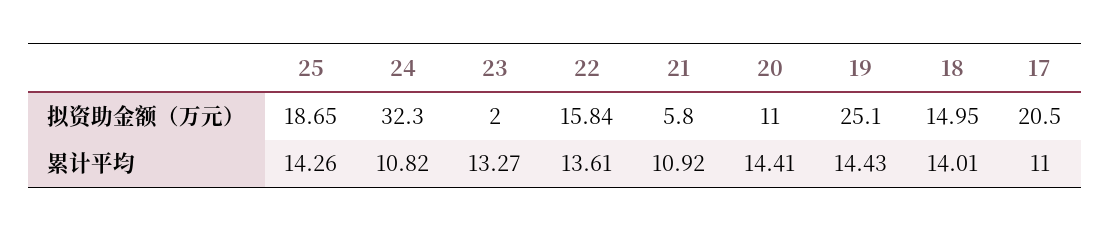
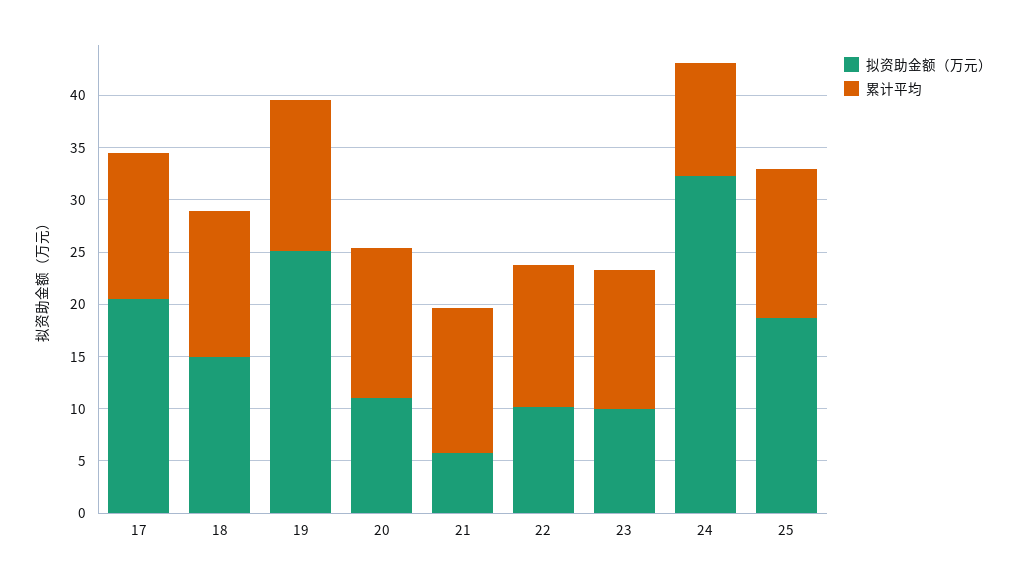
拟资助金额（万元）, 23: 2 -> 10
拟资助金额（万元）, 22: 15.84 -> 10
累计平均, 21: 10.92 -> 14
累计平均, 17: 11 -> 14

